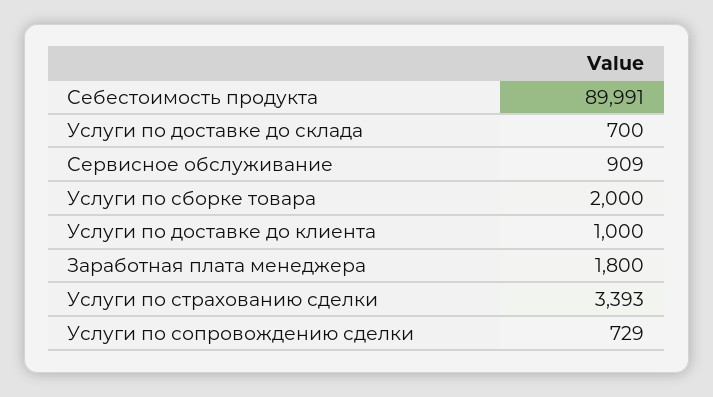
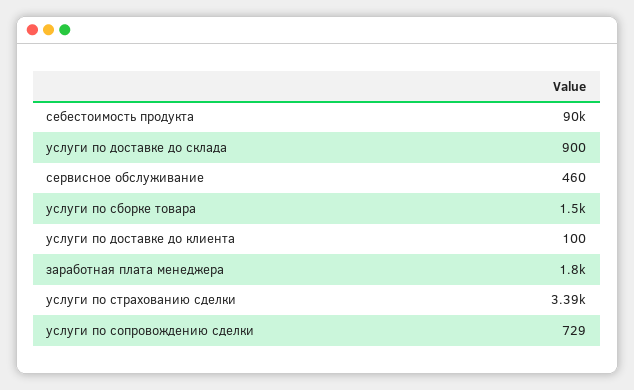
Услуги по доставке до склада: 700 -> 900
Сервисное обслуживание: 909 -> 460
Услуги по сборке товара: 2000 -> 1500
Услуги по доставке до клиента: 1000 -> 100

